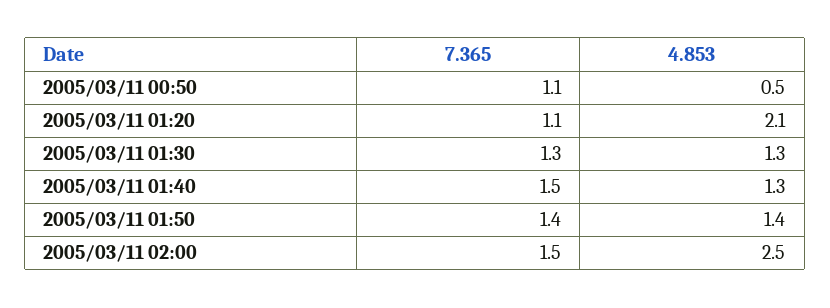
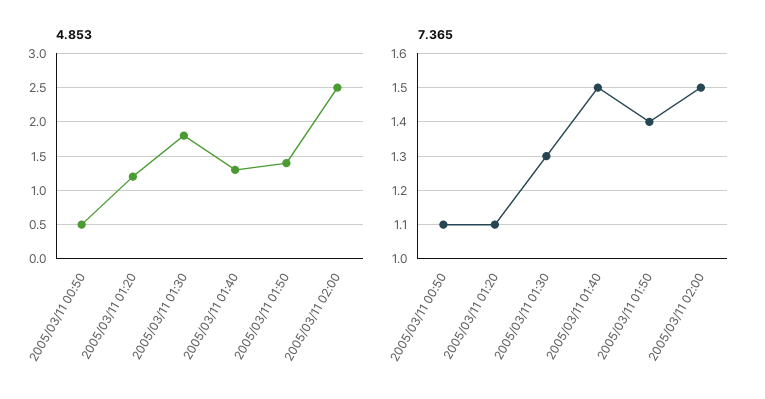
4.853, 2005/03/11 01:20: 2.1 -> 1.2
4.853, 2005/03/11 01:30: 1.3 -> 1.8

